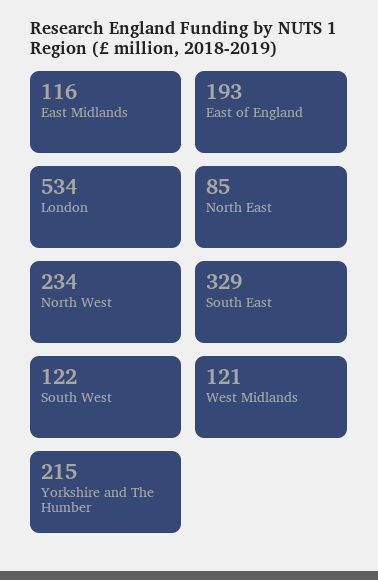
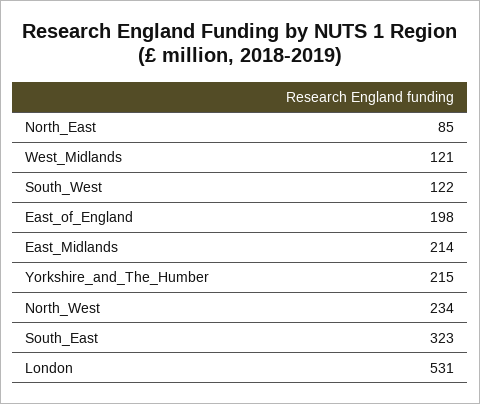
East Midlands: 116 -> 214
East of England: 193 -> 198
London: 534 -> 531
South East: 329 -> 323

